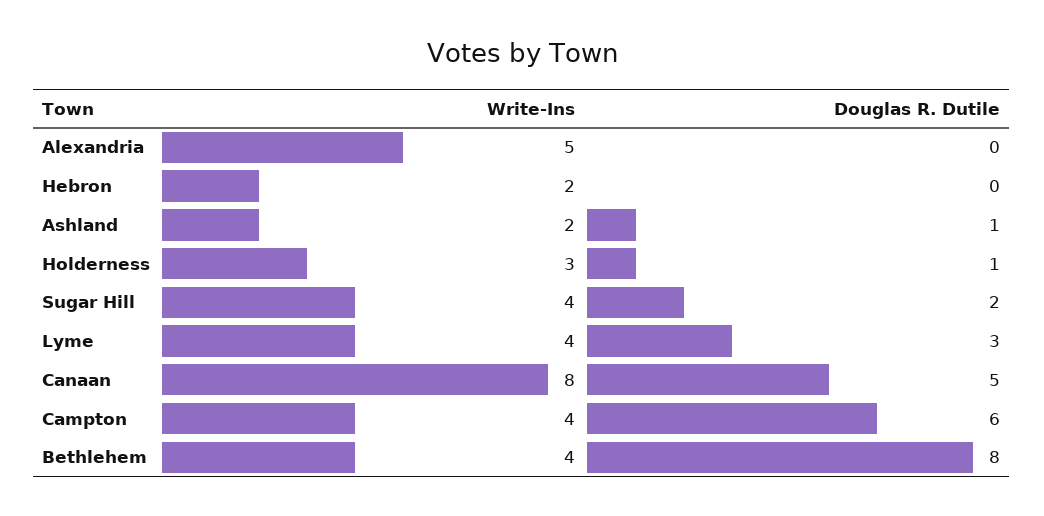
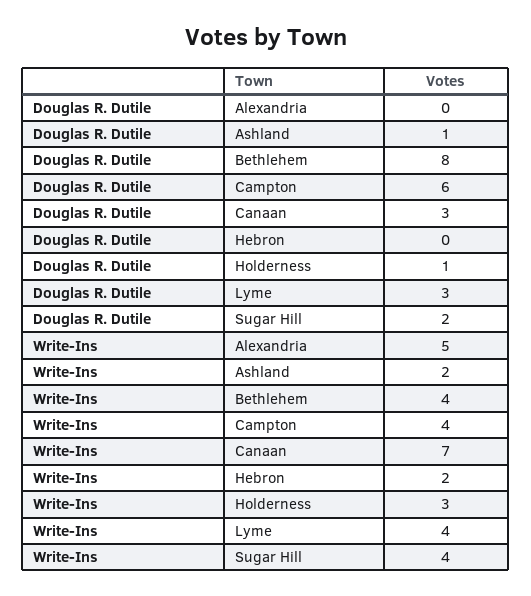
Write-Ins, Canaan: 8 -> 7
Douglas R. Dutile, Canaan: 5 -> 3

